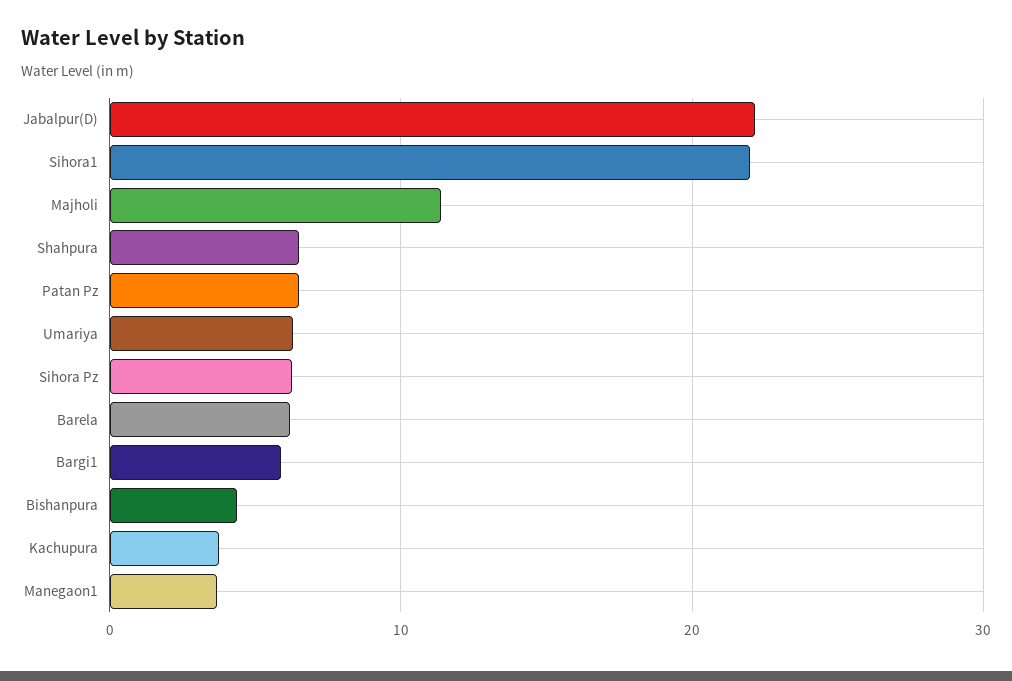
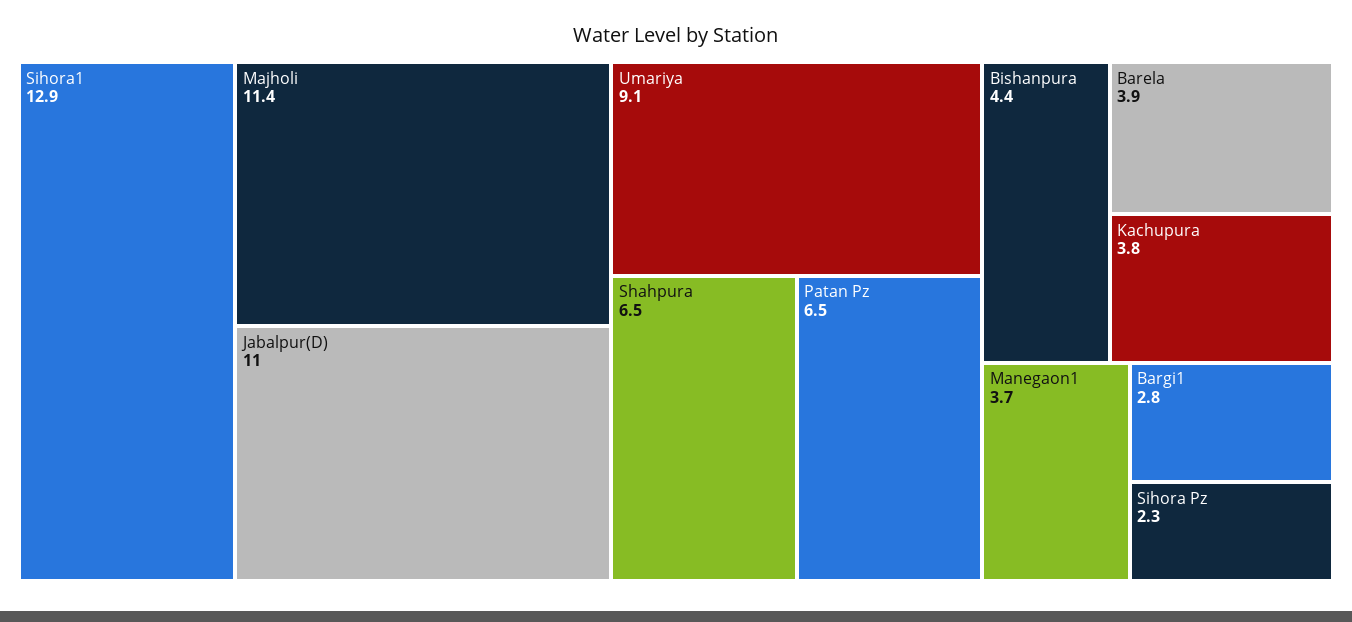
Jabalpur(D): 22 -> 11
Sihora1: 22 -> 12.9
Umariya: 6 -> 9.1
Sihora Pz: 6 -> 2.3
Barela: 6 -> 3.9
Bargi1: 6 -> 2.8

